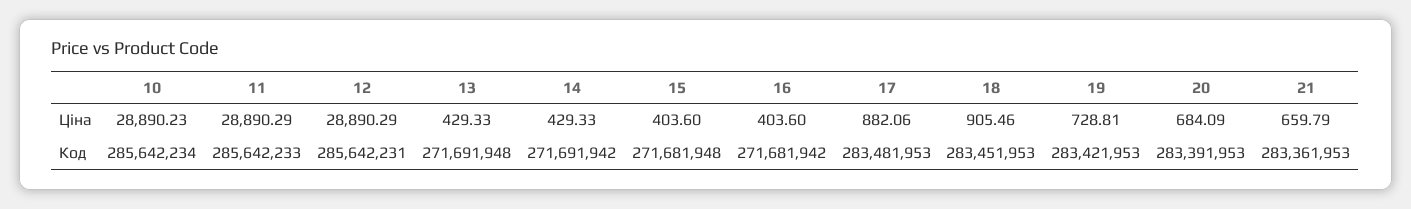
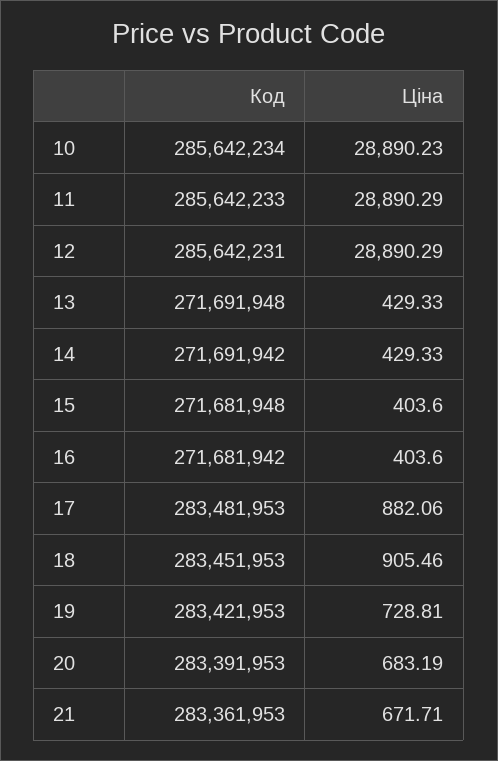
20, Ціна: 684.09 -> 683.19
21, Ціна: 659.79 -> 671.71

